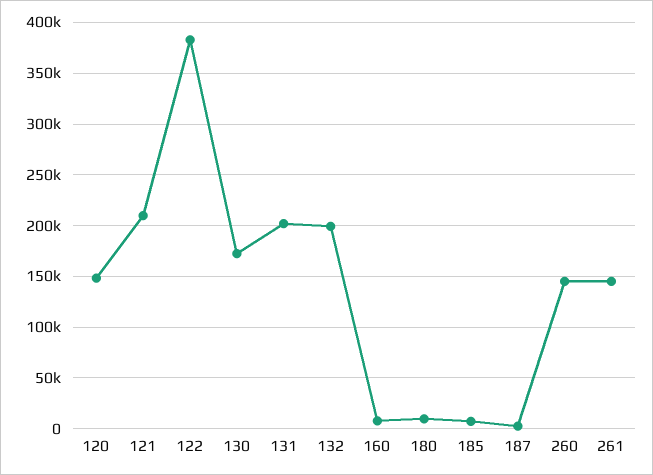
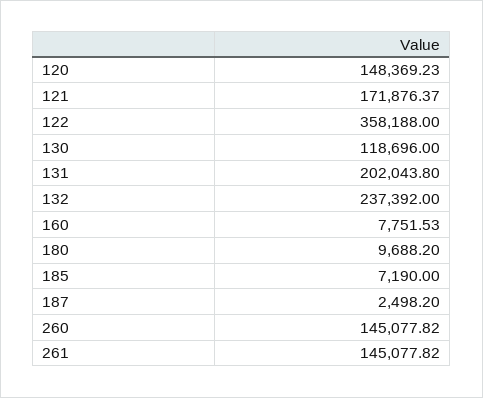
121: 210000 -> 171876.37
122: 380000 -> 358188
130: 170000 -> 118696
132: 200000 -> 237392

